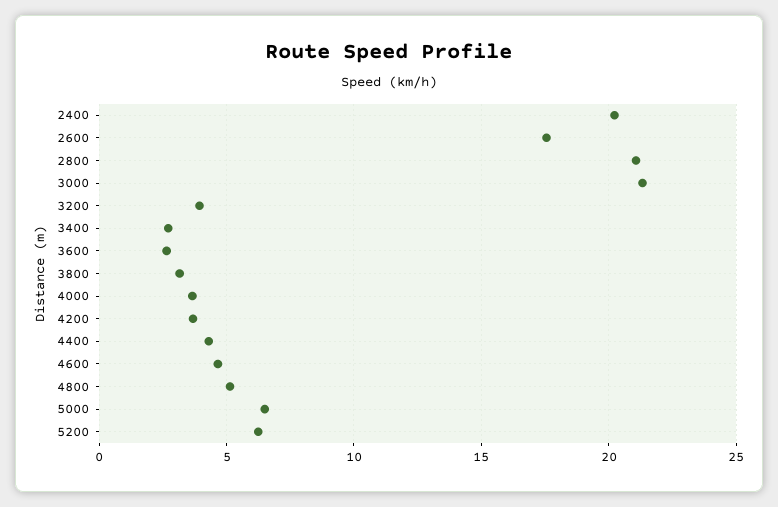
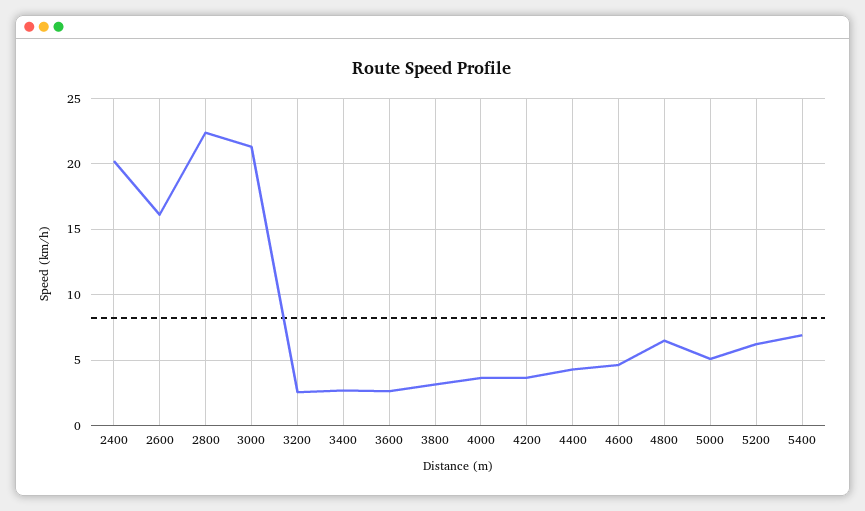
2600: 17.5 -> 16
2800: 21 -> 22.5
3200: 4 -> 2.5
4800: 5 -> 6.5
5000: 6.5 -> 5
5400: none -> 7

